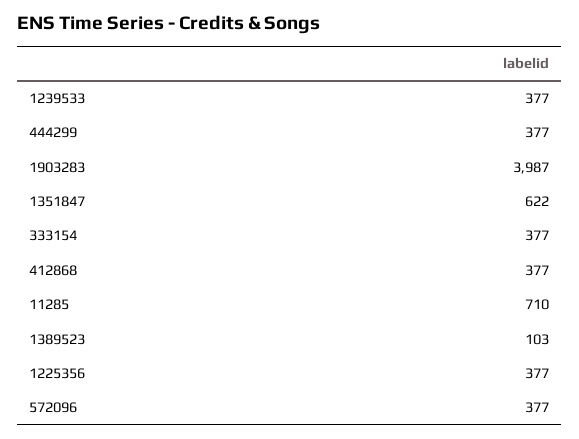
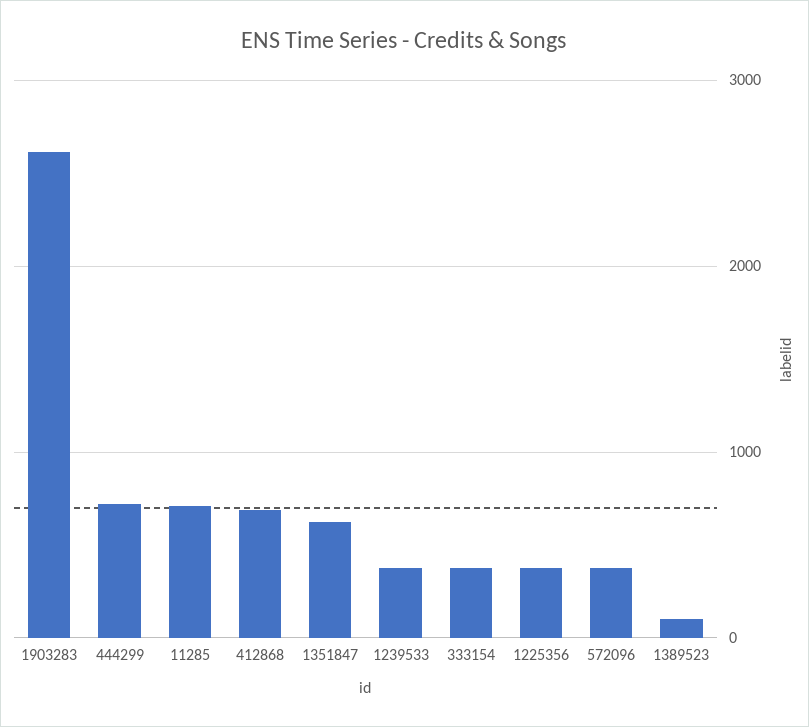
444299: 377 -> 700
1903283: 3987 -> 2600
412868: 377 -> 700

